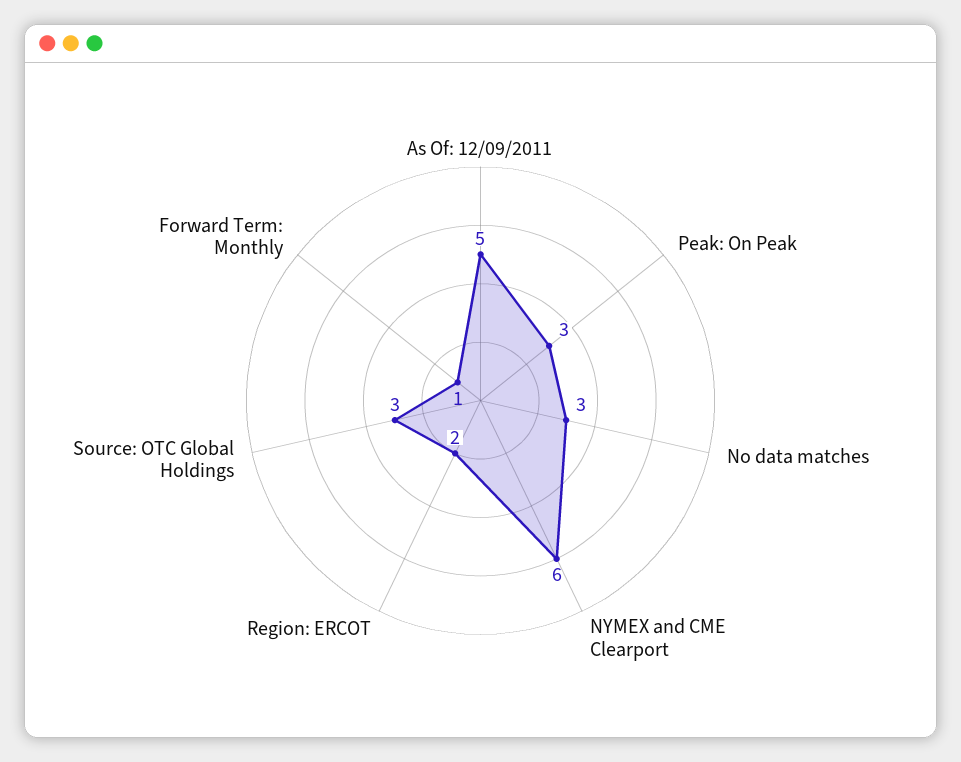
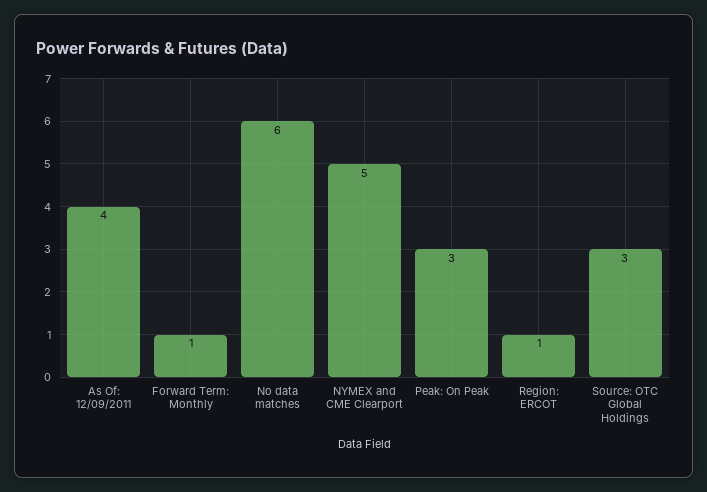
As Of: 12/09/2011: 5 -> 4
No data matches: 3 -> 6
NYMEX and CME Clearport: 6 -> 5
Region: ERCOT: 2 -> 1

